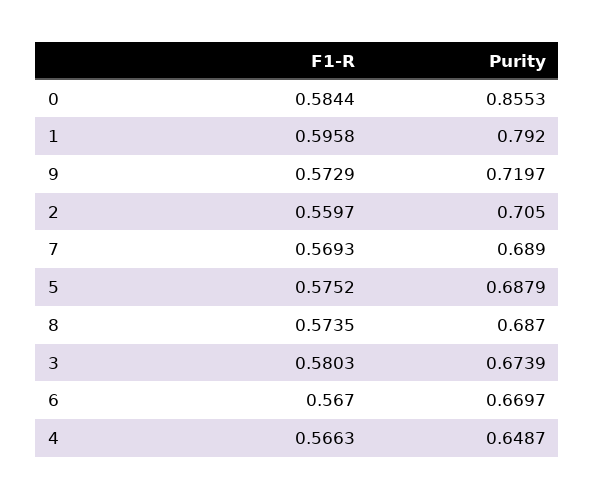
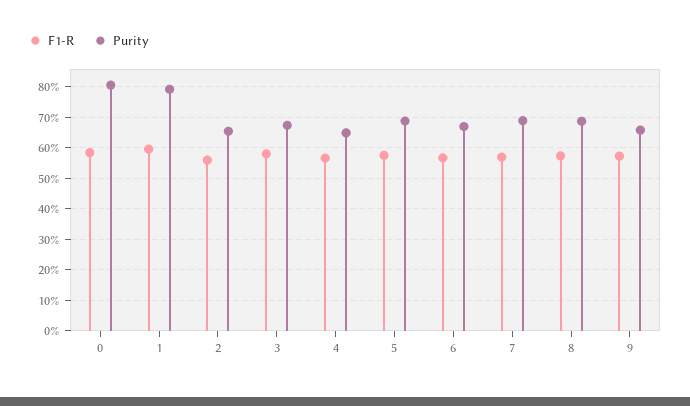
Purity, 0: 0.8553 -> 0.8
Purity, 9: 0.7197 -> 0.66
Purity, 2: 0.705 -> 0.66

